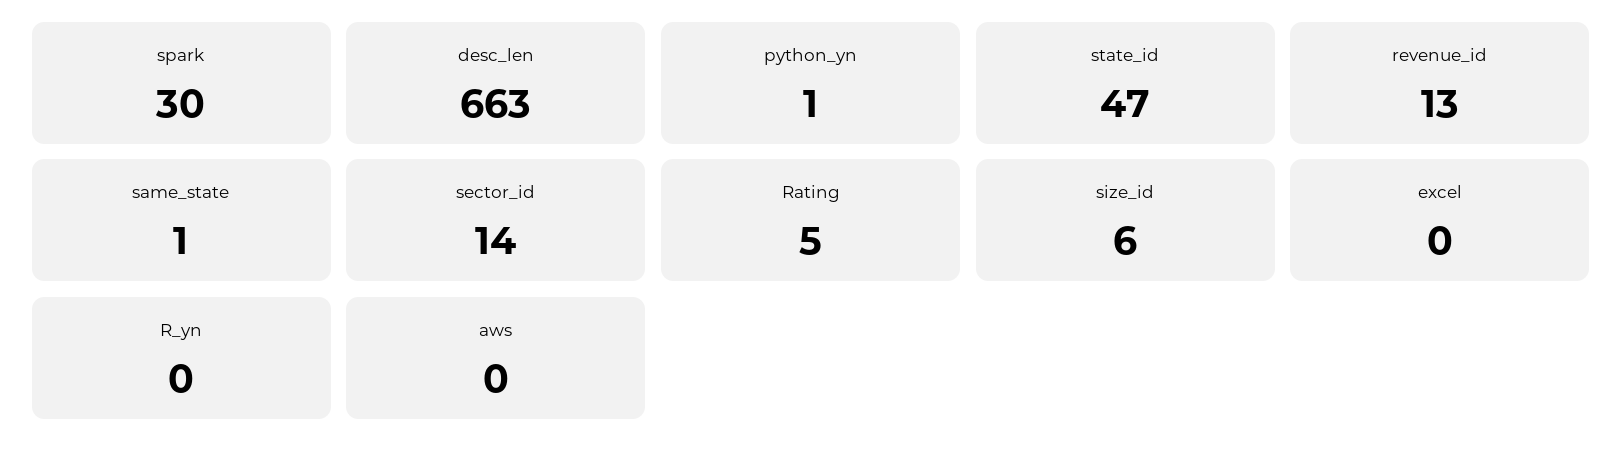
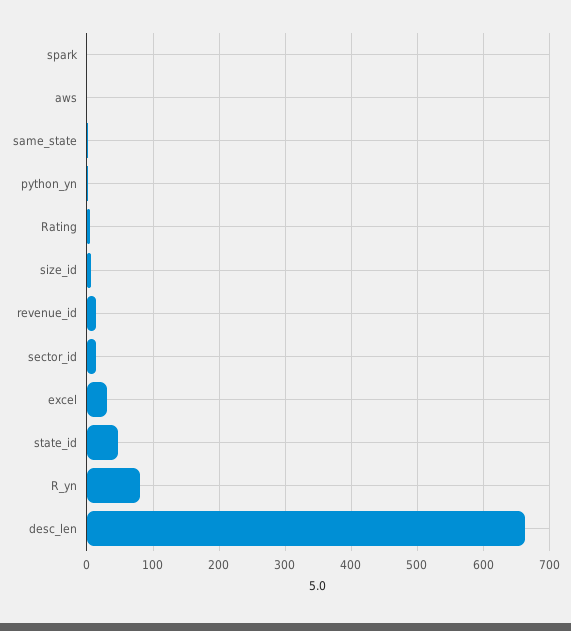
spark: 30 -> 0
excel: 0 -> 30
R_yn: 0 -> 80

